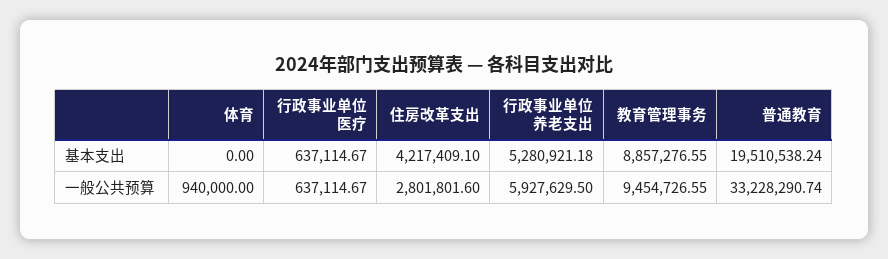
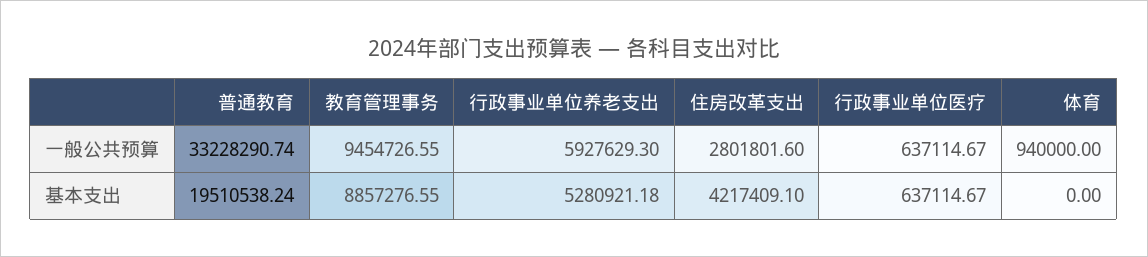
行政事业单位养老支出, 一般公共预算: 5927629.5 -> 5927629.3

